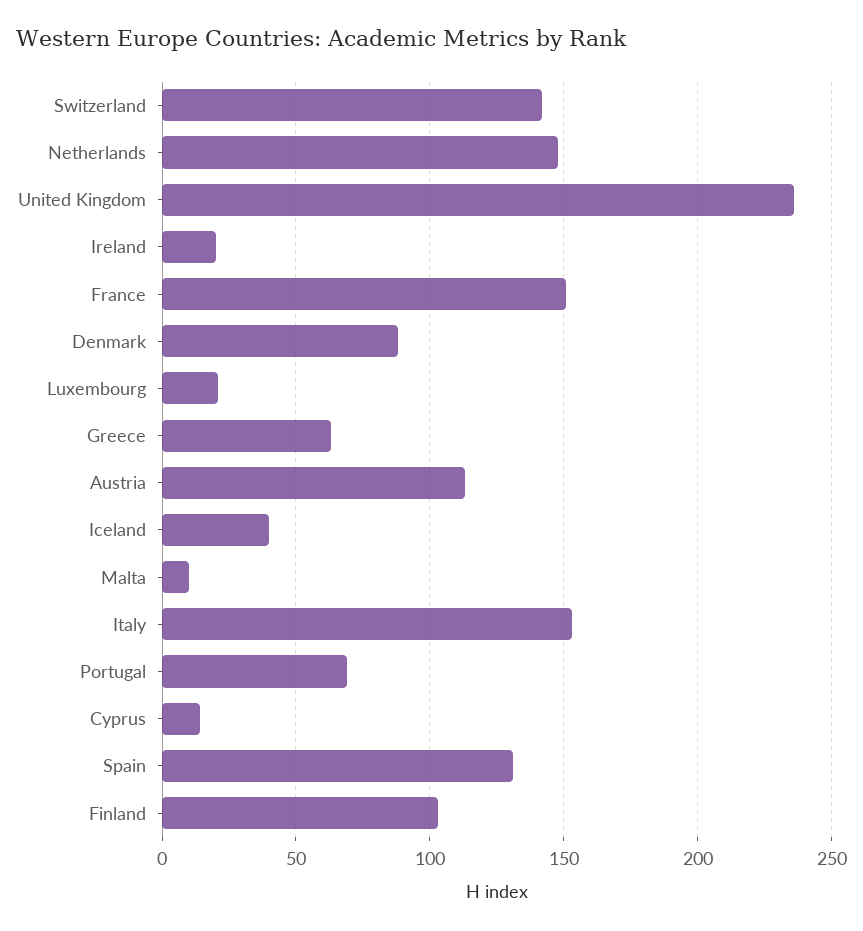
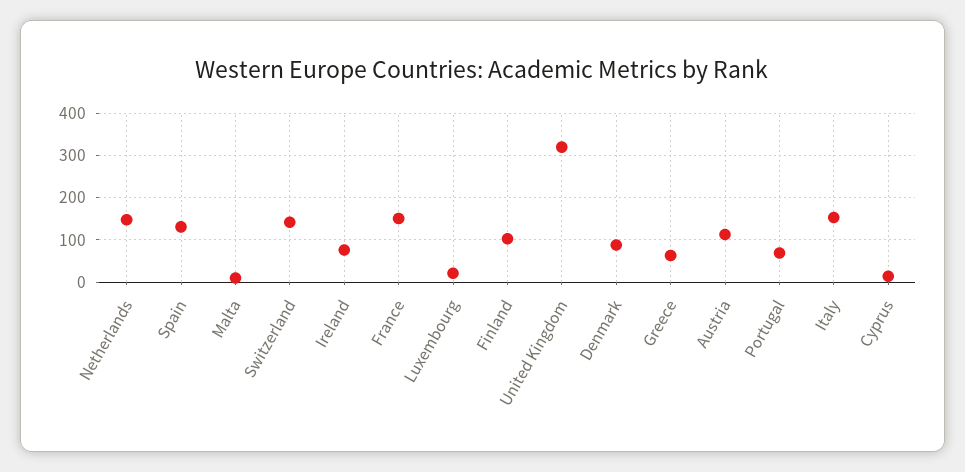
United Kingdom: 235 -> 320
Ireland: 20 -> 80
Iceland: 40 -> none

